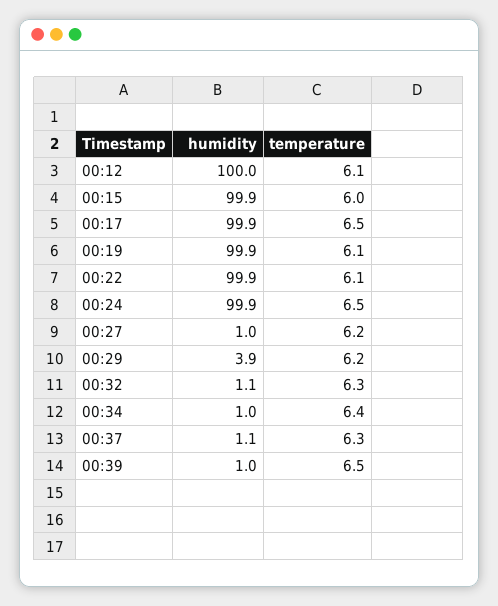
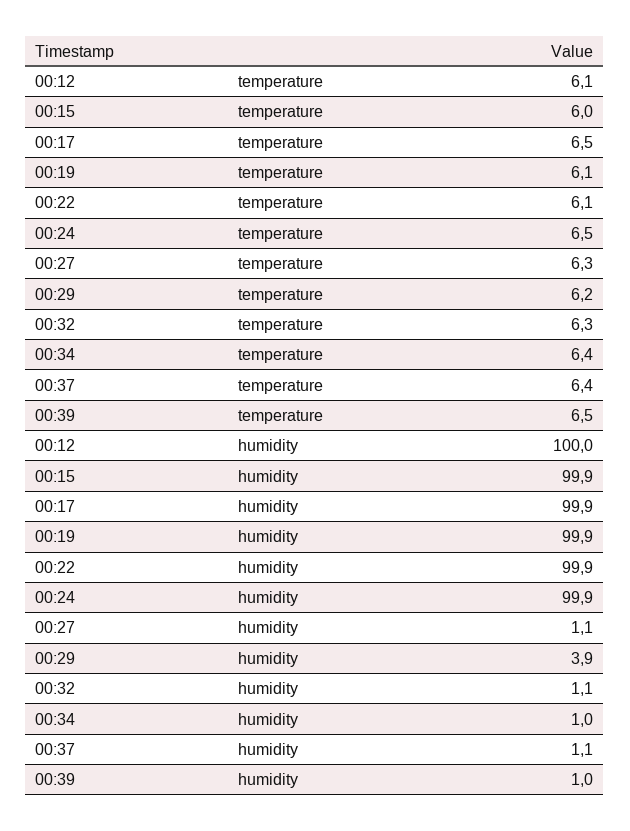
humidity, 00:27: 1 -> 1.1
temperature, 00:27: 6.2 -> 6.3
temperature, 00:37: 6.3 -> 6.4

